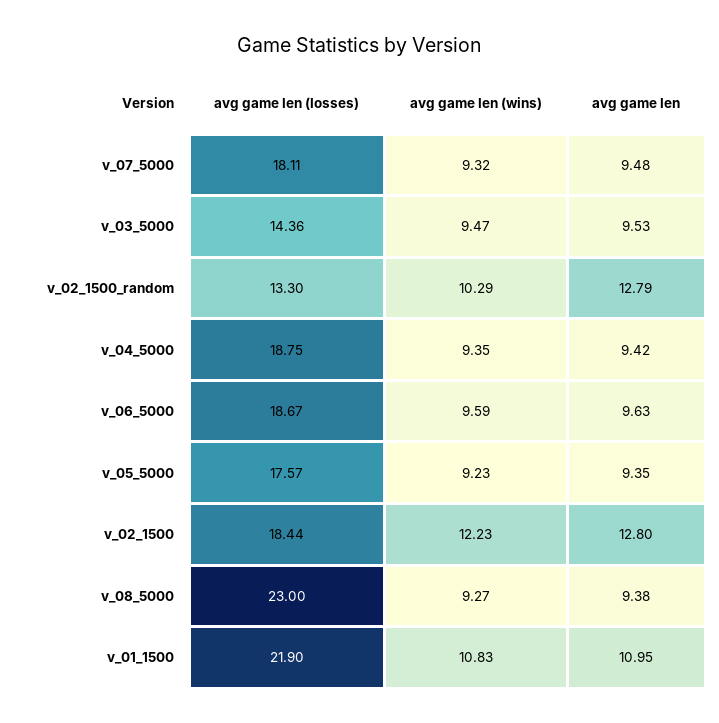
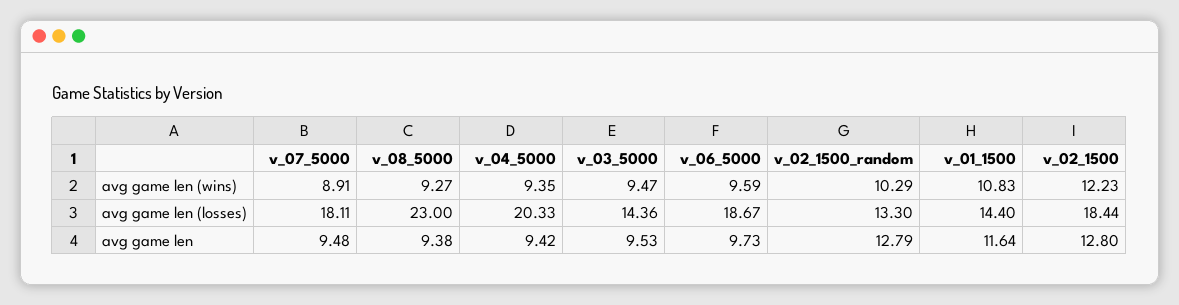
avg game len (wins), v_07_5000: 9.32 -> 8.91
avg game len (losses), v_04_5000: 18.75 -> 20.33
avg game len, v_06_5000: 9.63 -> 9.73
avg game len (losses), v_05_5000: 17.57 -> none
avg game len (wins), v_05_5000: 9.23 -> none
avg game len, v_05_5000: 9.35 -> none
avg game len (losses), v_01_1500: 21.9 -> 14.4
avg game len, v_01_1500: 10.95 -> 11.64

